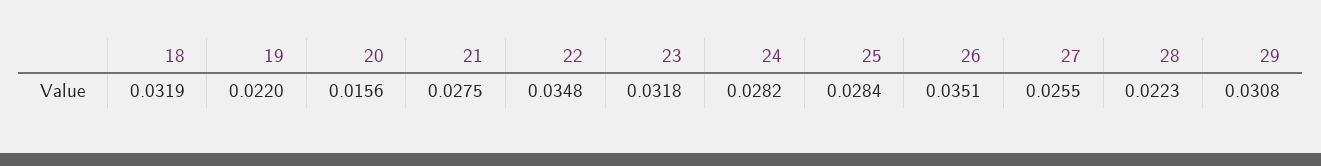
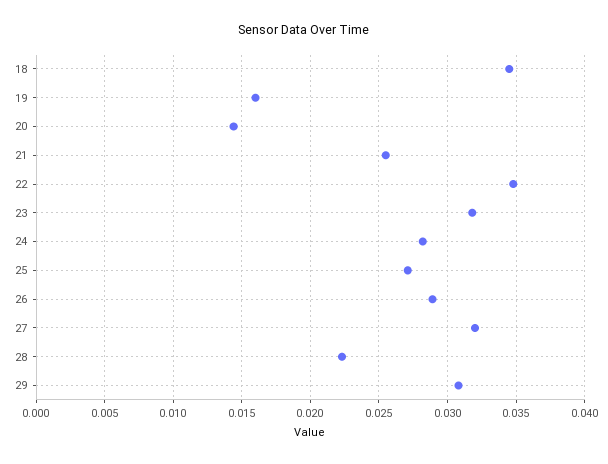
18: 0.0319 -> 0.0345
19: 0.022 -> 0.016
20: 0.0156 -> 0.0145
21: 0.0275 -> 0.0255
25: 0.0284 -> 0.027
26: 0.0351 -> 0.029
27: 0.0255 -> 0.032

